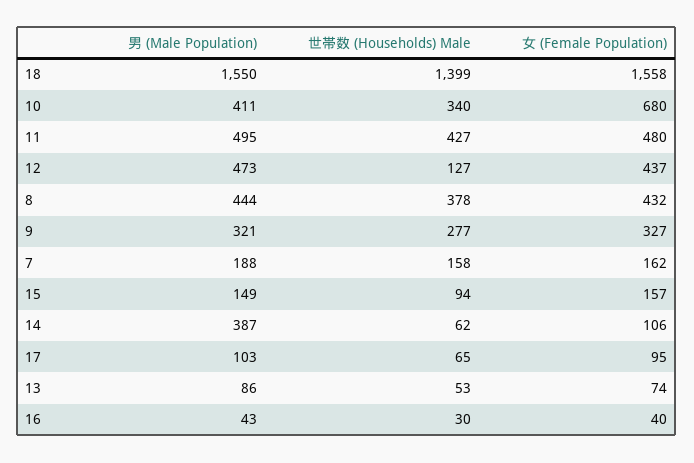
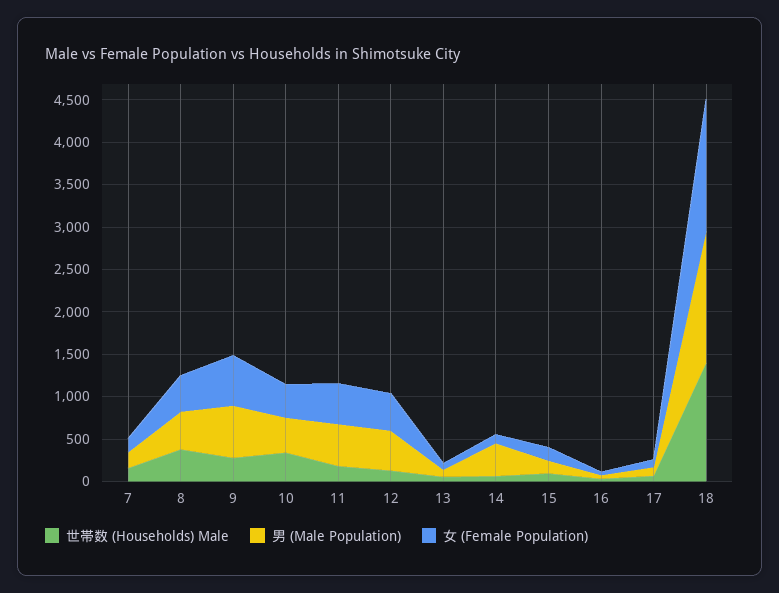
女 (Female Population), 10: 680 -> 400
世帯数 (Households) Male, 11: 427 -> 200
男 (Male Population), 9: 321 -> 600
女 (Female Population), 9: 327 -> 600

